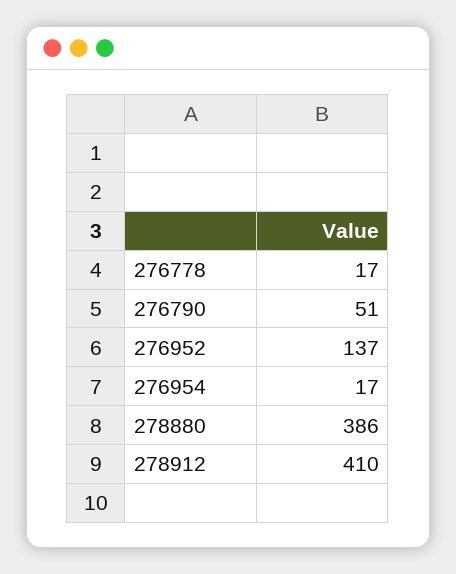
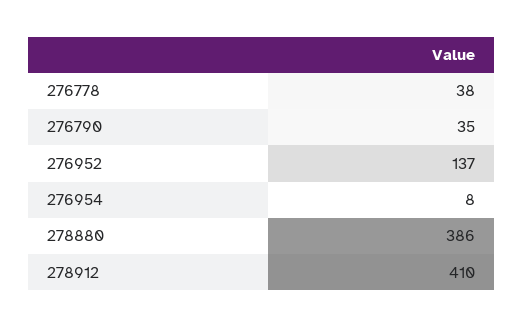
276778: 17 -> 38
276790: 51 -> 35
276954: 17 -> 8

